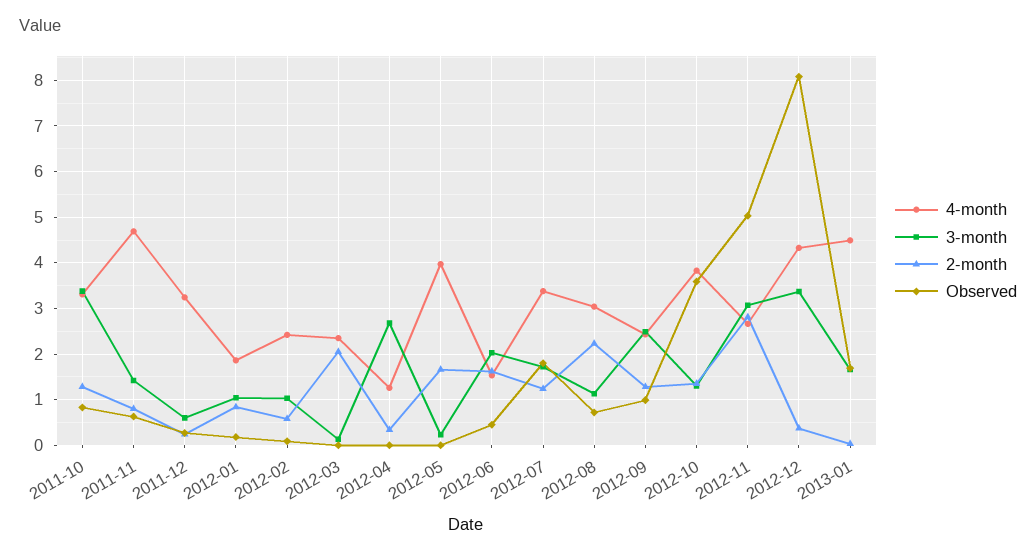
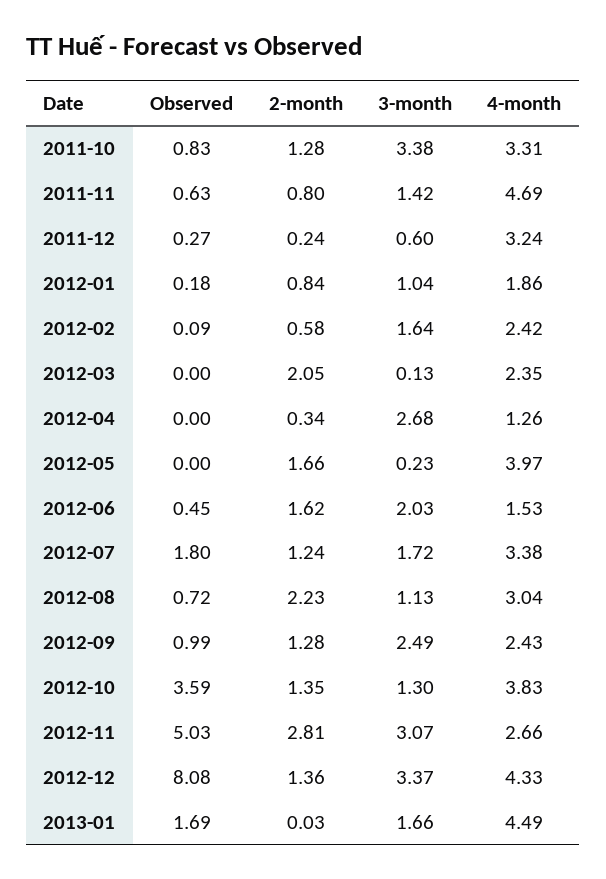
3-month, 2012-02: 1 -> 1.64
2-month, 2012-12: 0.4 -> 1.36

